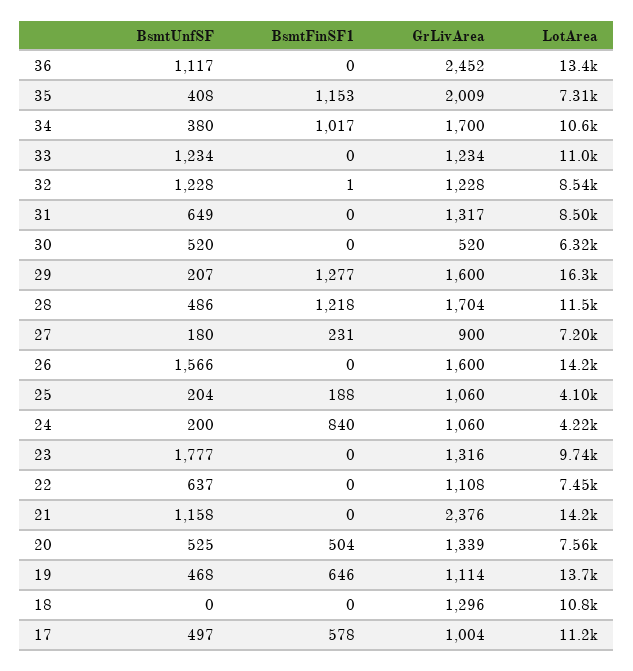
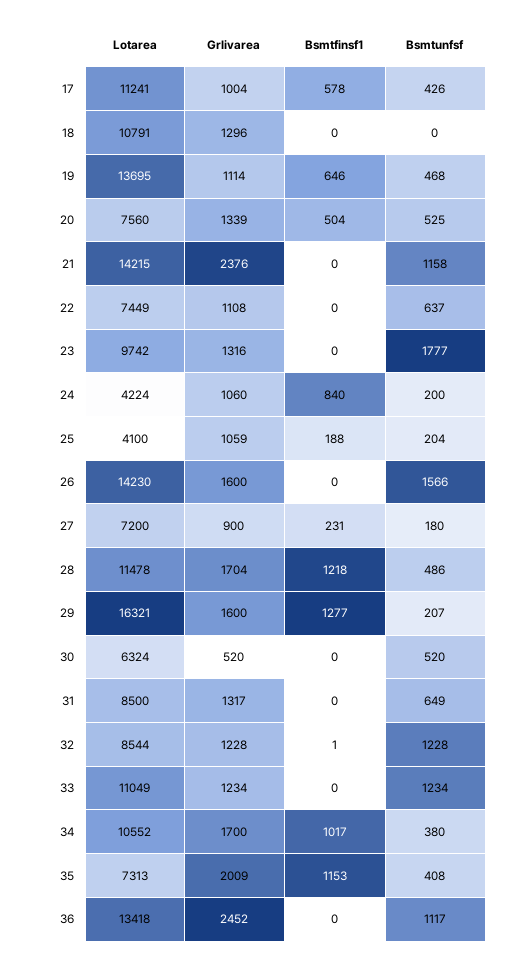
GrLivArea, 25: 1060 -> 1059
BsmtUnfSF, 17: 497 -> 426

